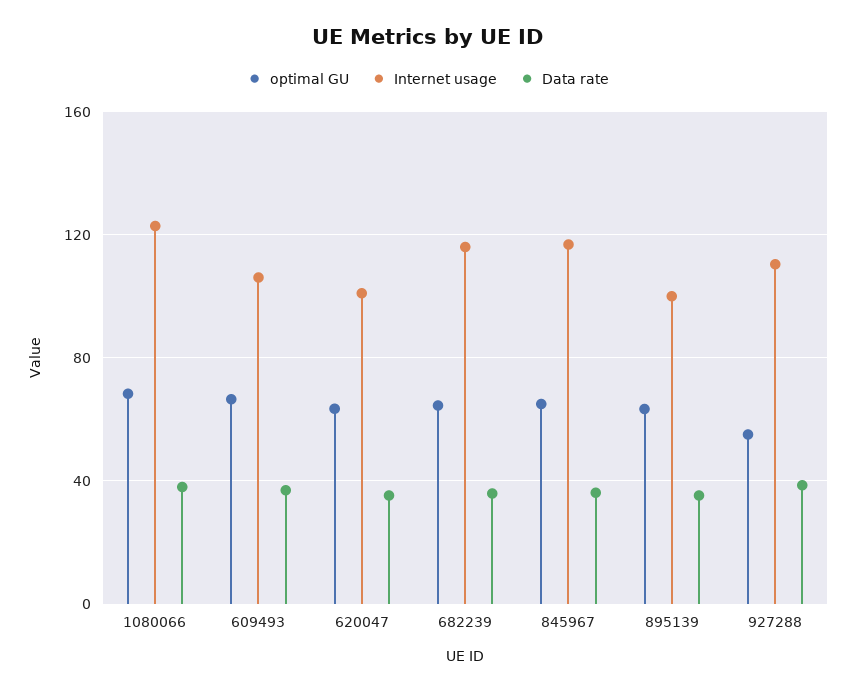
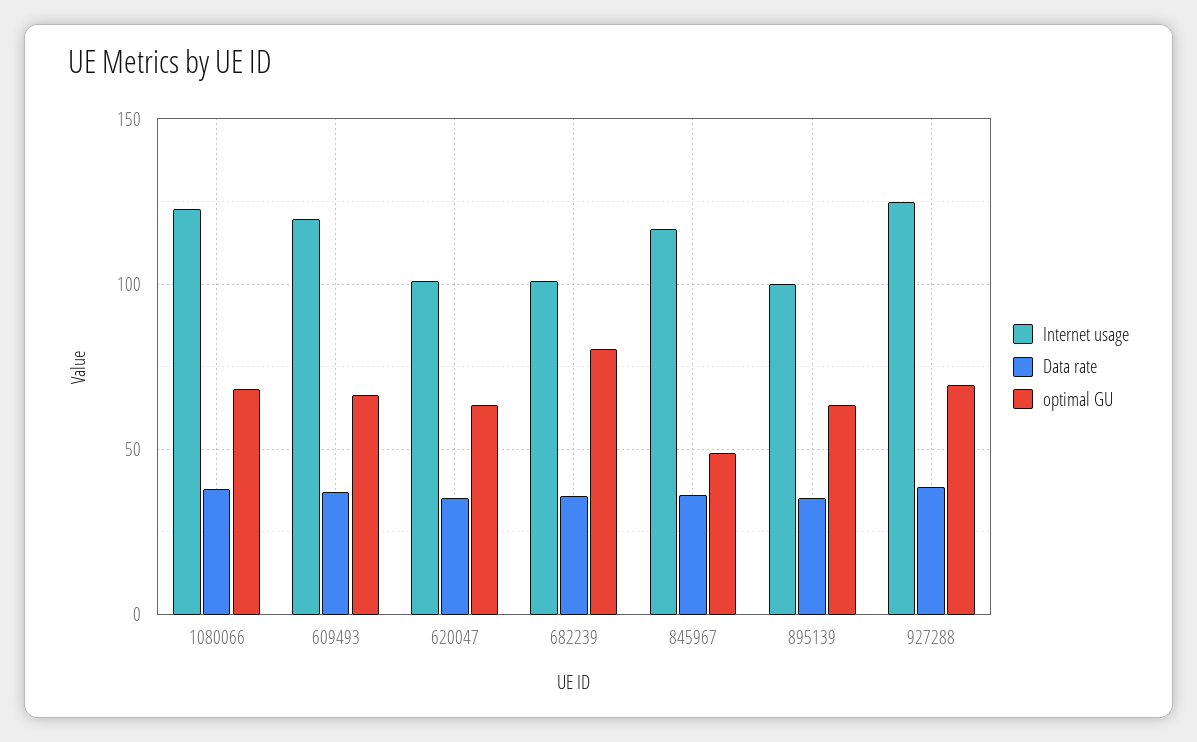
Internet usage, 609493: 105 -> 120
optimal GU, 682239: 65 -> 80
Internet usage, 682239: 115 -> 100
optimal GU, 845967: 65 -> 50
optimal GU, 927288: 55 -> 70
Internet usage, 927288: 110 -> 125

